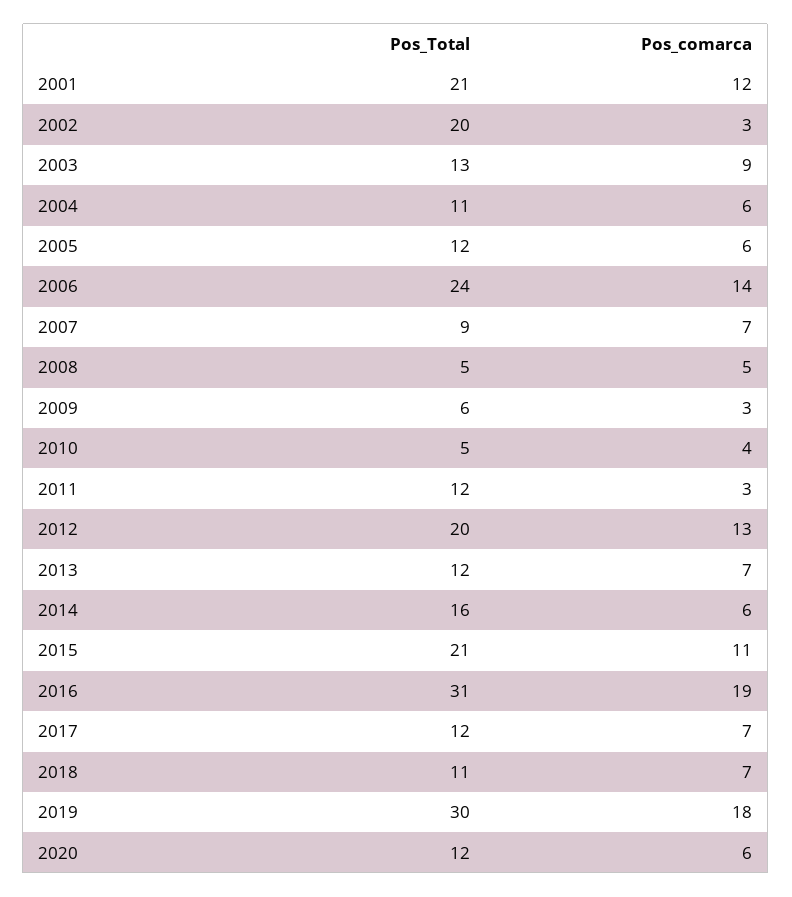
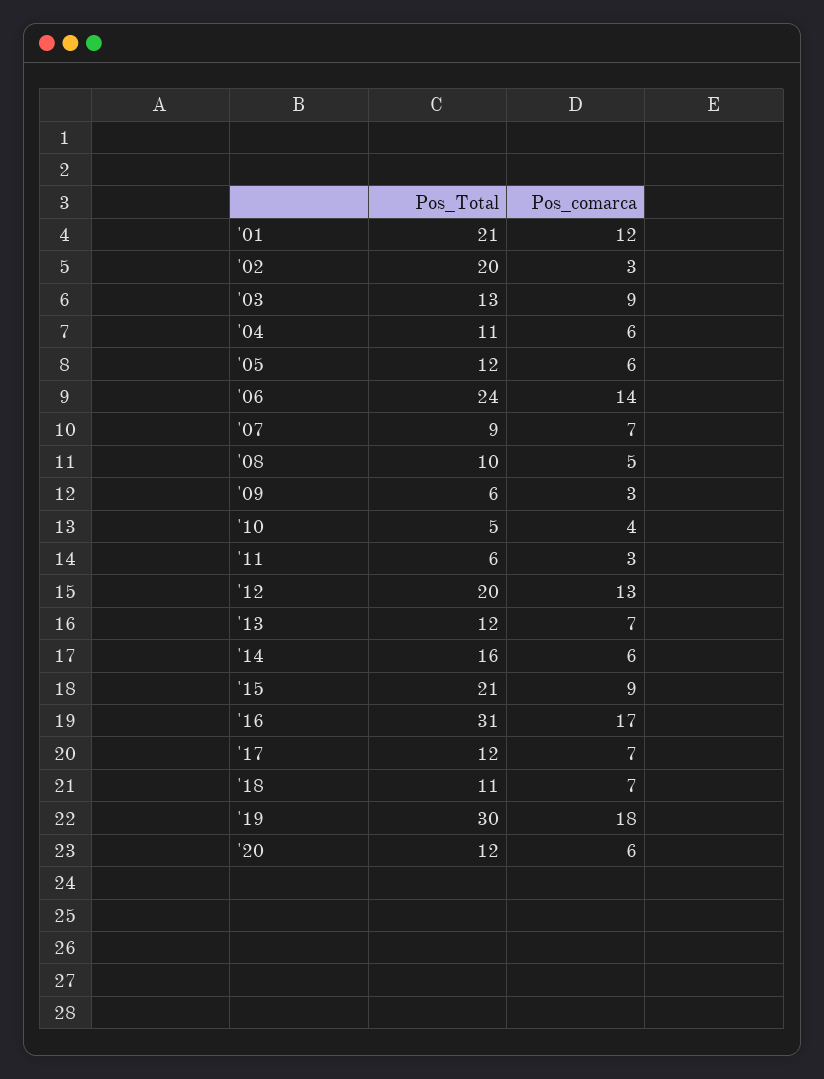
Pos_Total, 2008: 5 -> 10
Pos_Total, 2011: 12 -> 6
Pos_comarca, 2015: 11 -> 9
Pos_comarca, 2016: 19 -> 17

